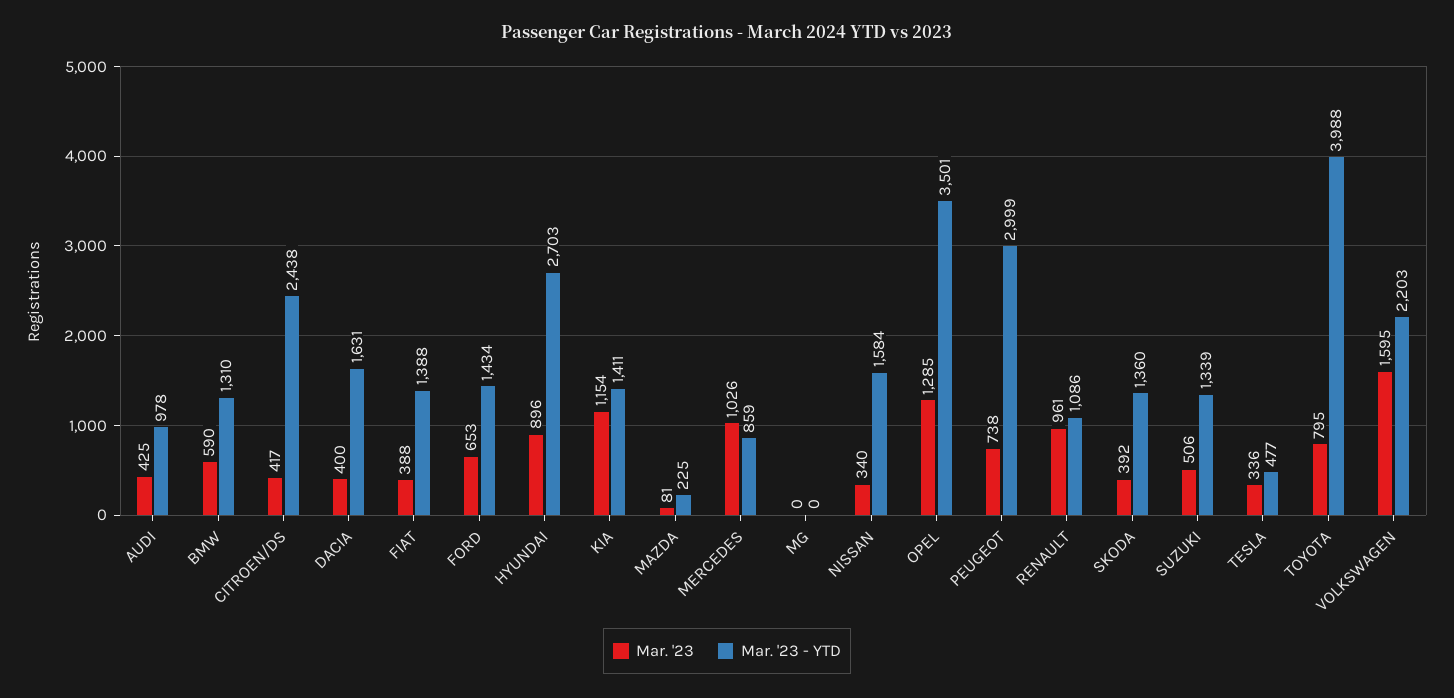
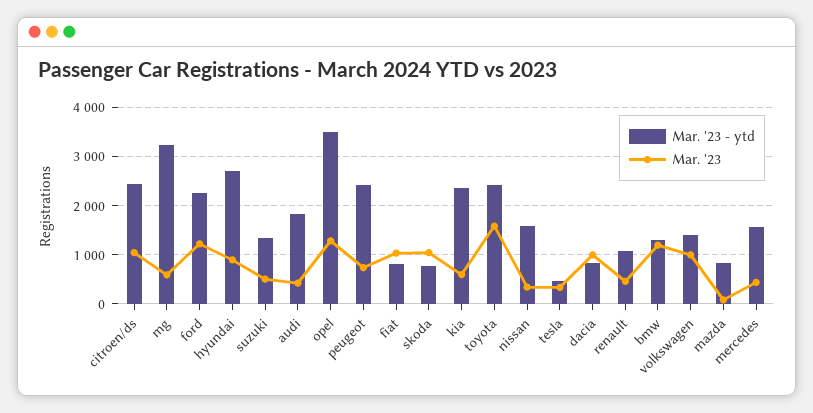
Mar. '23 - YTD, AUDI: 978 -> 1800
Mar. '23, BMW: 590 -> 1200
Mar. '23, CITROEN/DS: 417 -> 1000
Mar. '23, DACIA: 400 -> 1000
Mar. '23 - YTD, DACIA: 1631 -> 800
Mar. '23, FIAT: 388 -> 1000
Mar. '23 - YTD, FIAT: 1388 -> 800
Mar. '23, FORD: 653 -> 1200
Mar. '23 - YTD, FORD: 1434 -> 2200
Mar. '23, KIA: 1154 -> 600
Mar. '23 - YTD, KIA: 1411 -> 2400
Mar. '23 - YTD, MAZDA: 225 -> 800
Mar. '23, MERCEDES: 1026 -> 400
Mar. '23 - YTD, MERCEDES: 859 -> 1600
Mar. '23, MG: 0 -> 600
Mar. '23 - YTD, MG: 0 -> 3200
Mar. '23 - YTD, PEUGEOT: 2999 -> 2400
Mar. '23, RENAULT: 961 -> 400
Mar. '23, SKODA: 392 -> 1000
Mar. '23 - YTD, SKODA: 1360 -> 800
Mar. '23, TOYOTA: 795 -> 1600
Mar. '23 - YTD, TOYOTA: 3988 -> 2400
Mar. '23, VOLKSWAGEN: 1595 -> 1000
Mar. '23 - YTD, VOLKSWAGEN: 2203 -> 1400

